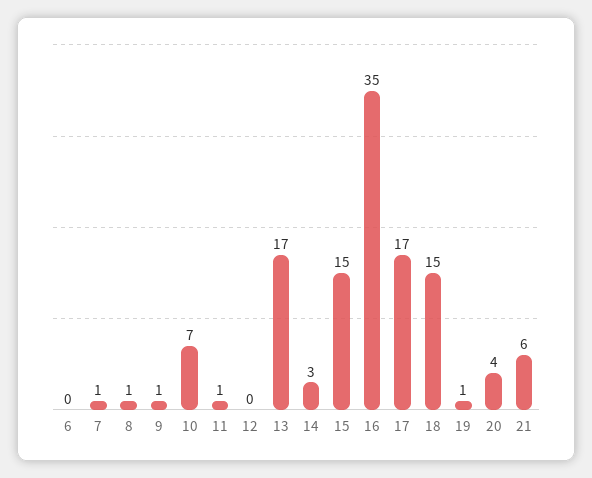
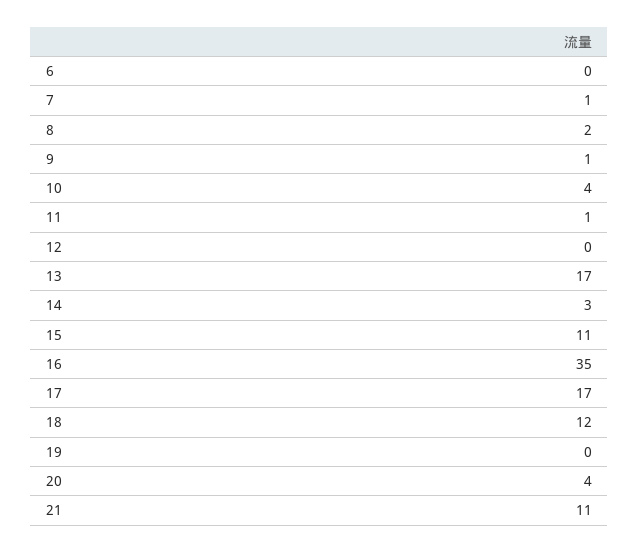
8: 1 -> 2
10: 7 -> 4
15: 15 -> 11
18: 15 -> 12
19: 1 -> 0
21: 6 -> 11

